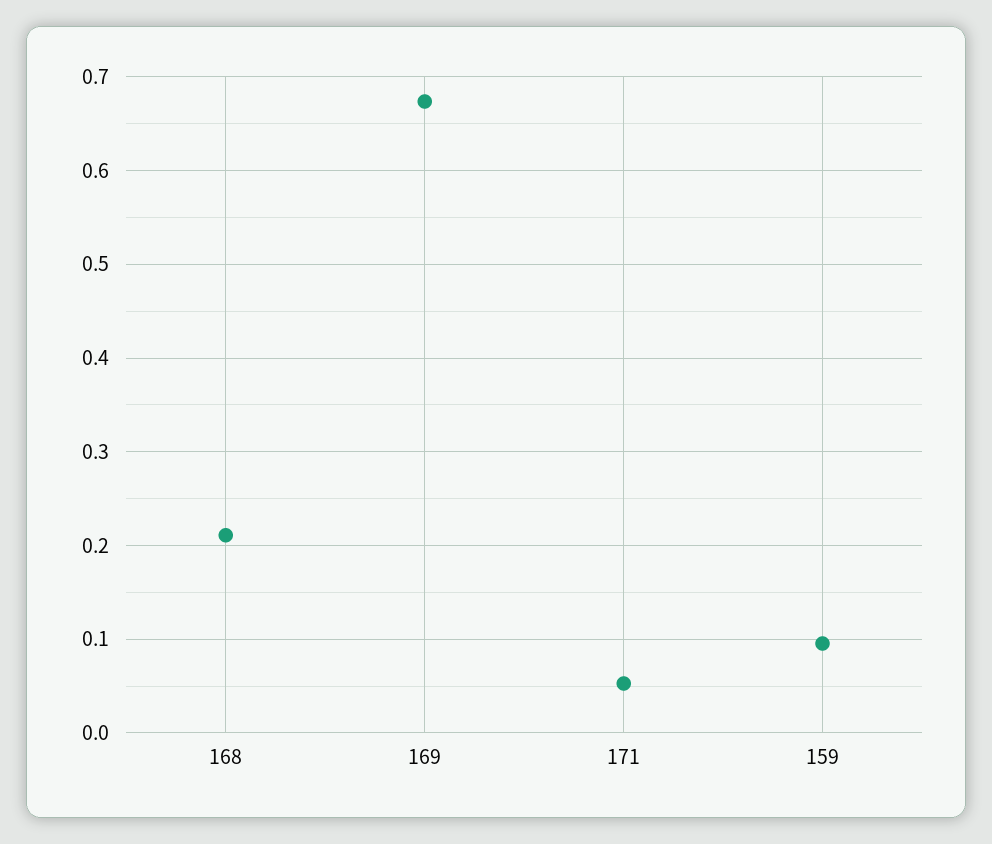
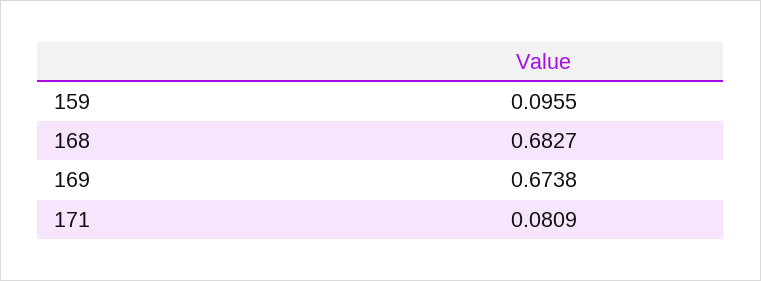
168: 0.21 -> 0.6827
171: 0.05 -> 0.0809

